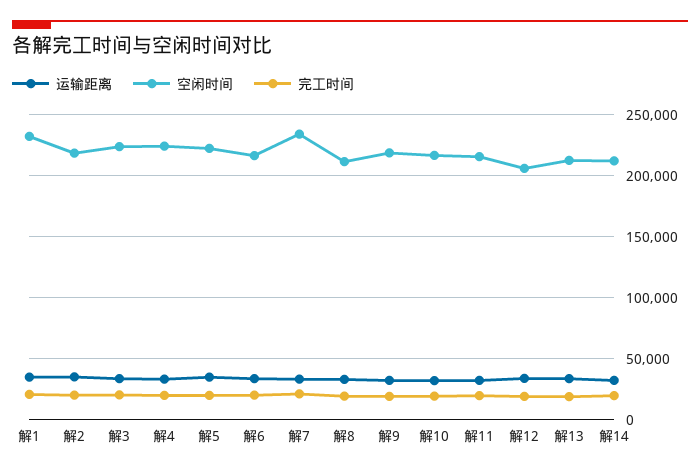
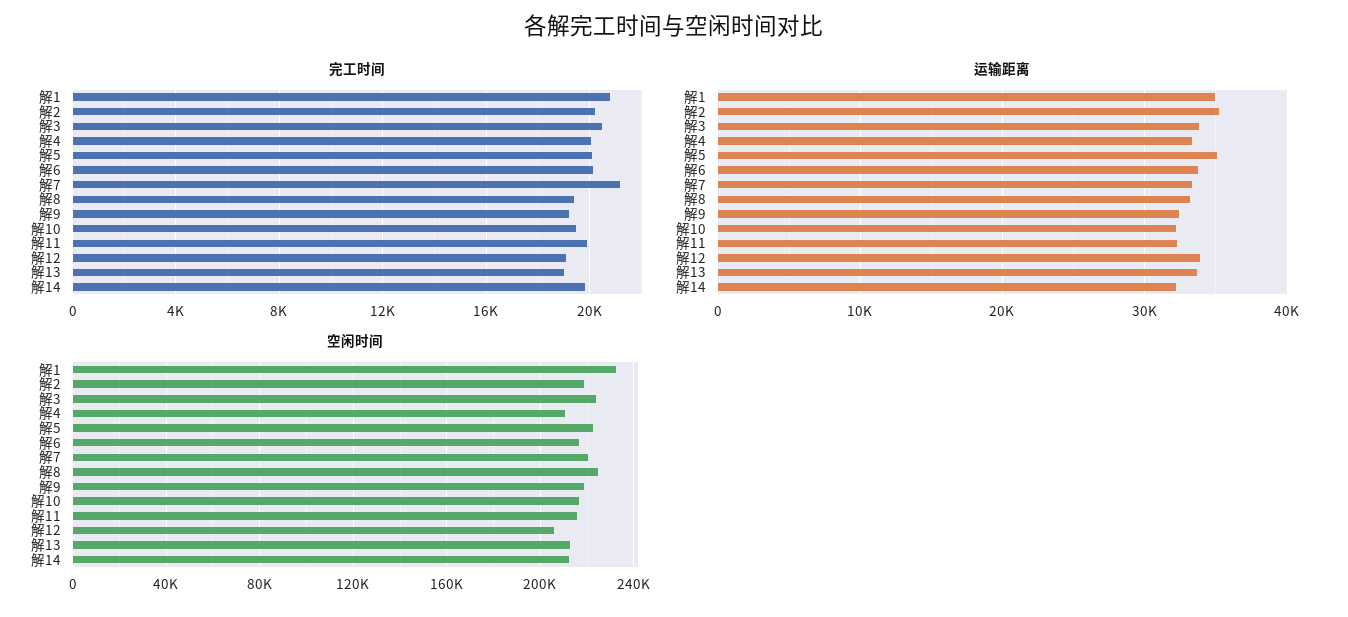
空闲时间, 解4: 225000 -> 210000
空闲时间, 解7: 235000 -> 220000
空闲时间, 解8: 210000 -> 225000

